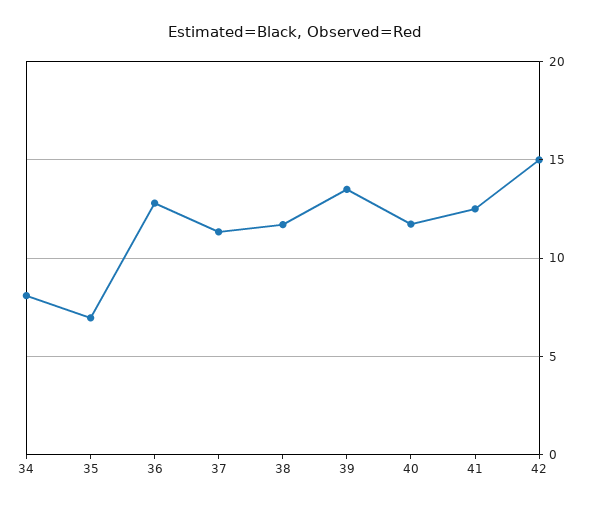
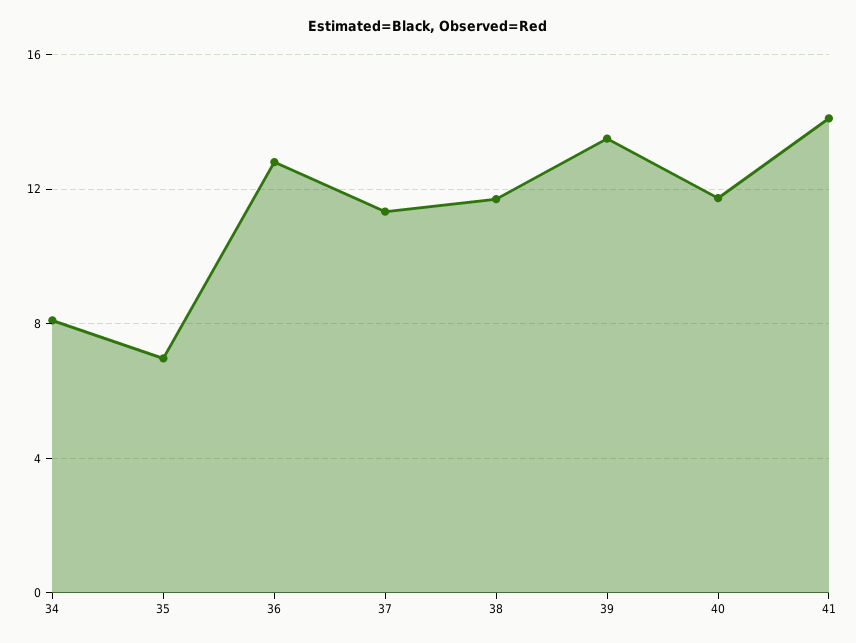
41: 12.5 -> 14
42: 15 -> none

